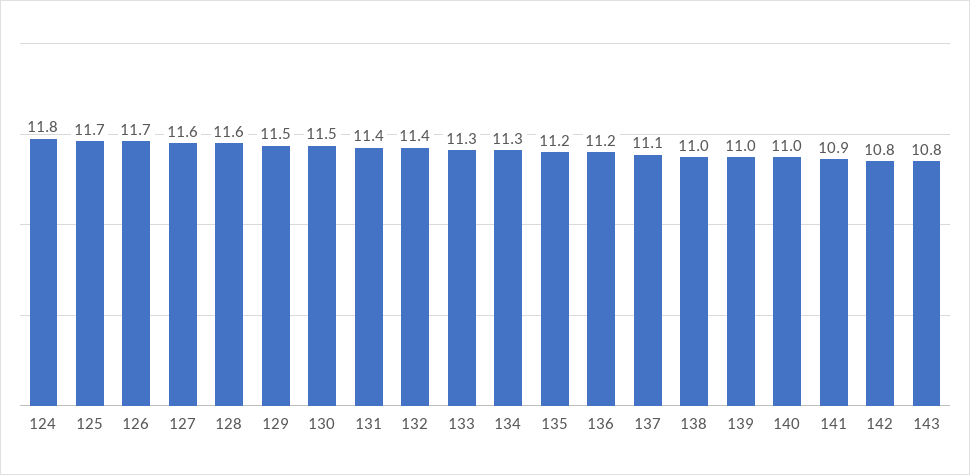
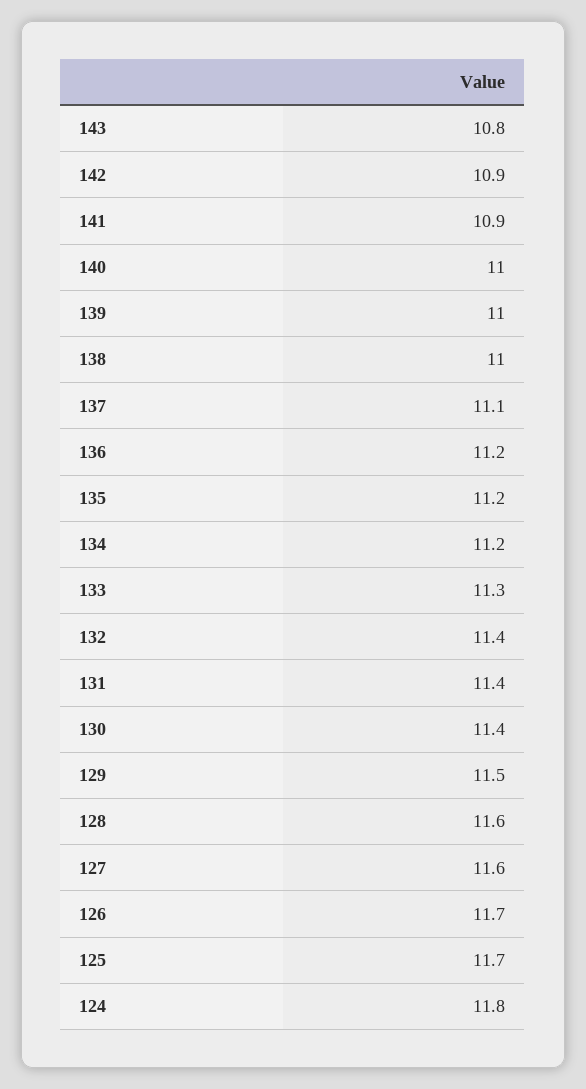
130: 11.5 -> 11.4
134: 11.3 -> 11.2
142: 10.8 -> 10.9

